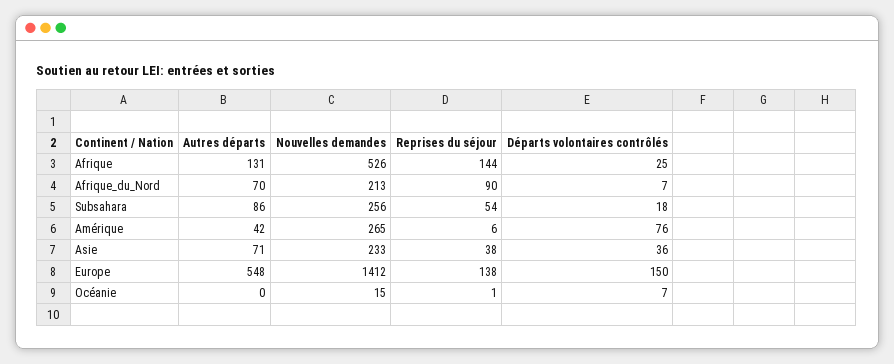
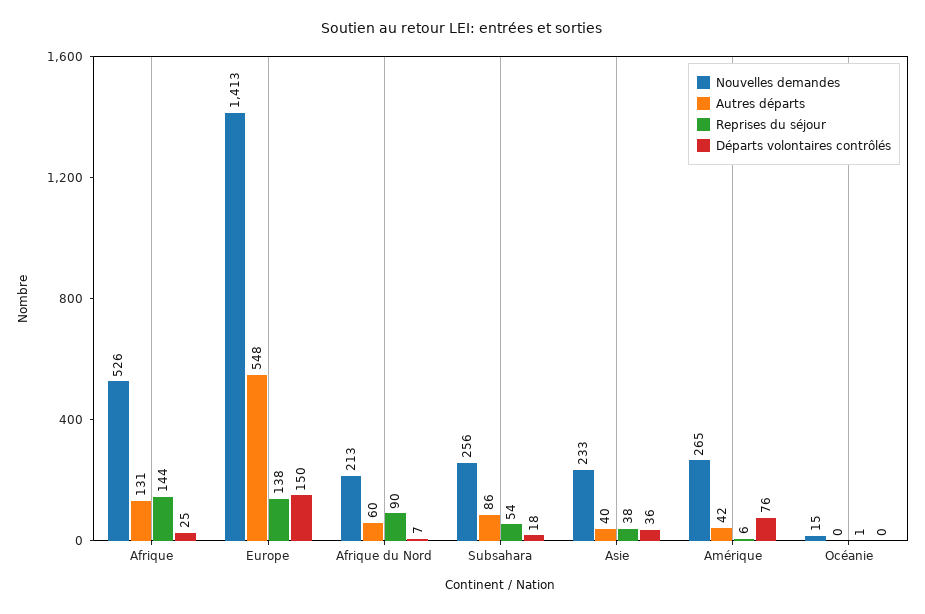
Autres départs, Afrique_du_Nord: 70 -> 60
Autres départs, Asie: 71 -> 40
Nouvelles demandes, Europe: 1412 -> 1413
Départs volontaires contrôlés, Océanie: 7 -> 0

